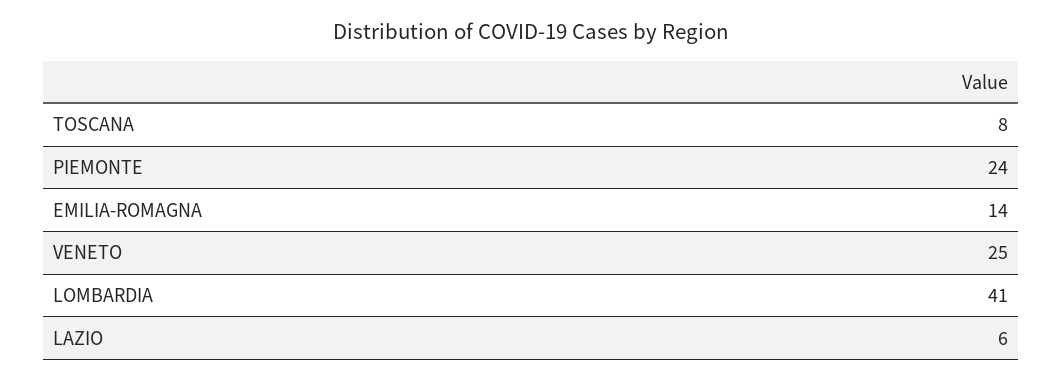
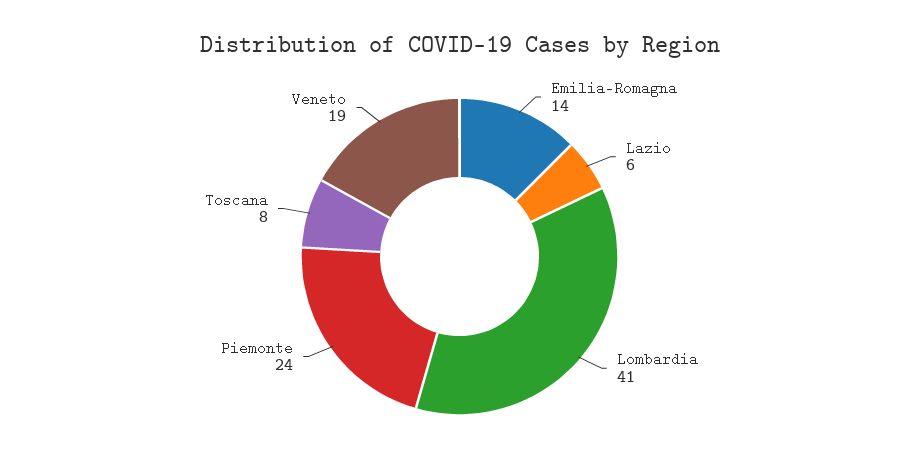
VENETO: 25 -> 19

